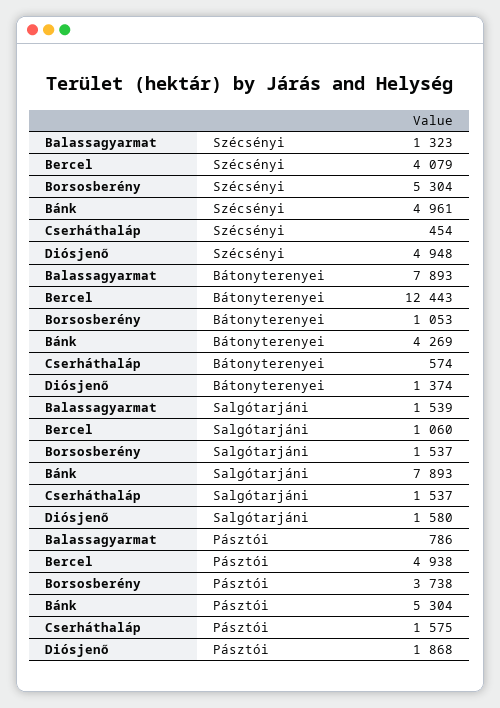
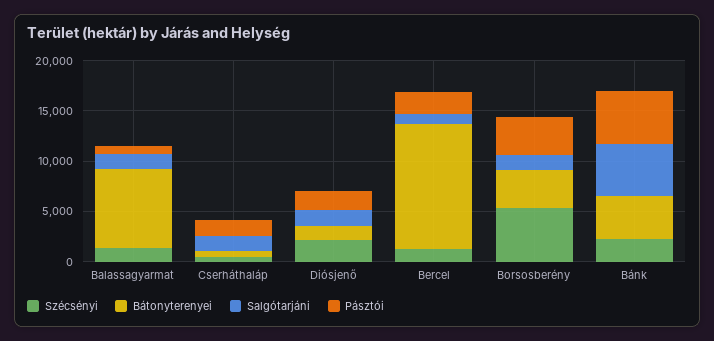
Szécsényi, Bercel: 4079 -> 1000
Szécsényi, Bánk: 4961 -> 2000
Szécsényi, Diósjenő: 4948 -> 2000
Bátonyterenyei, Borsosberény: 1053 -> 4000
Salgótarjáni, Bánk: 7893 -> 5000
Pásztói, Bercel: 4938 -> 2000

